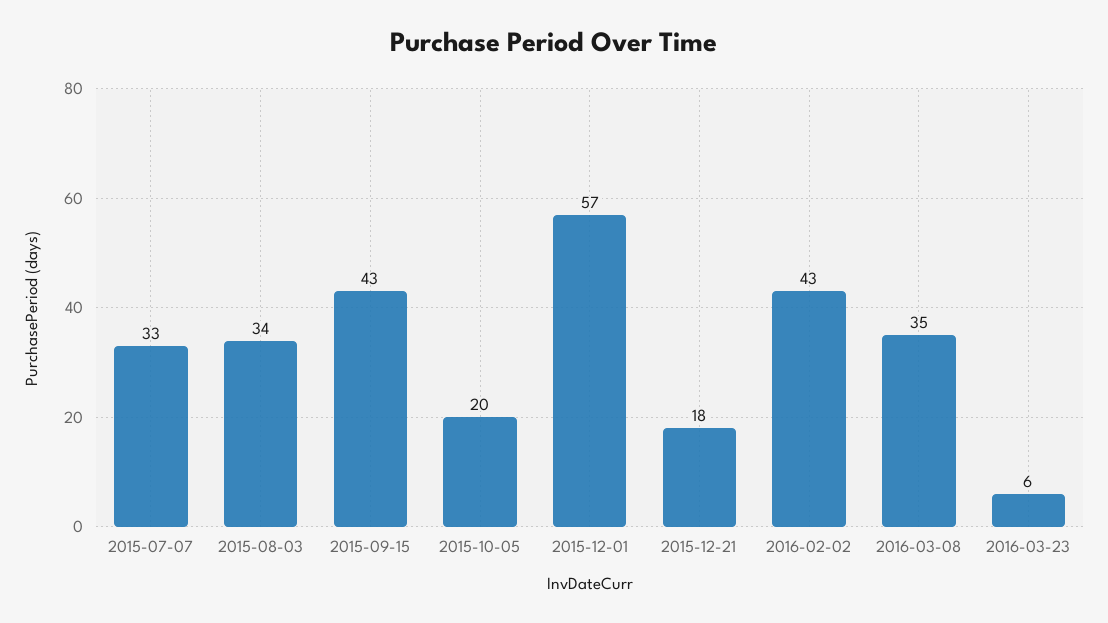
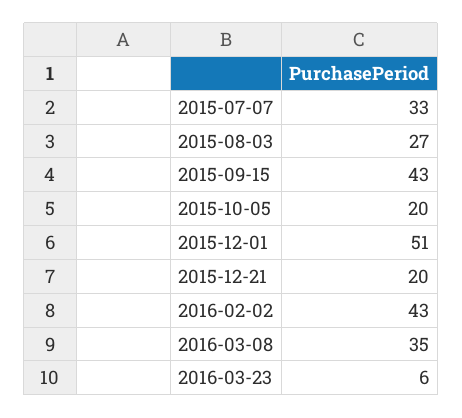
2015-08-03: 34 -> 27
2015-12-01: 57 -> 51
2015-12-21: 18 -> 20

